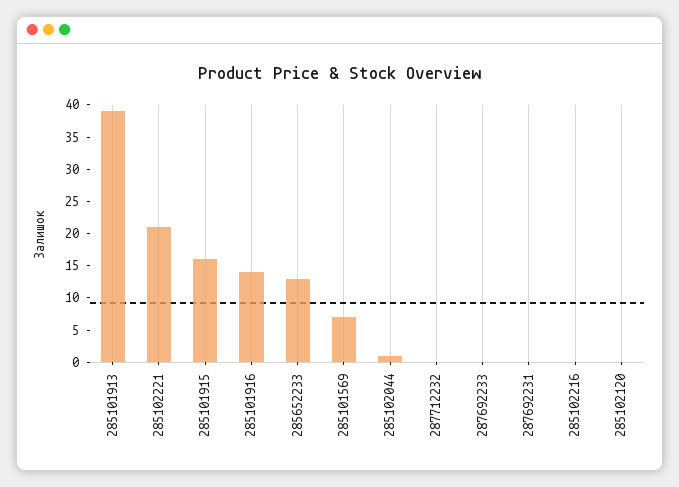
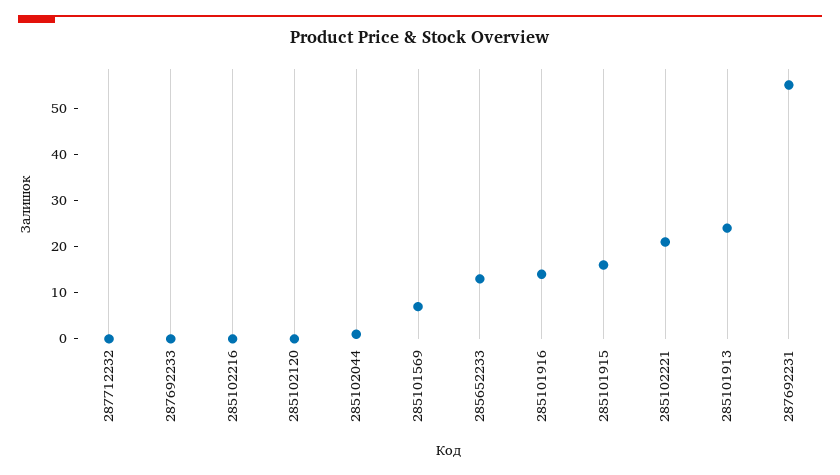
285101913: 40 -> 25
287692231: 0 -> 55

